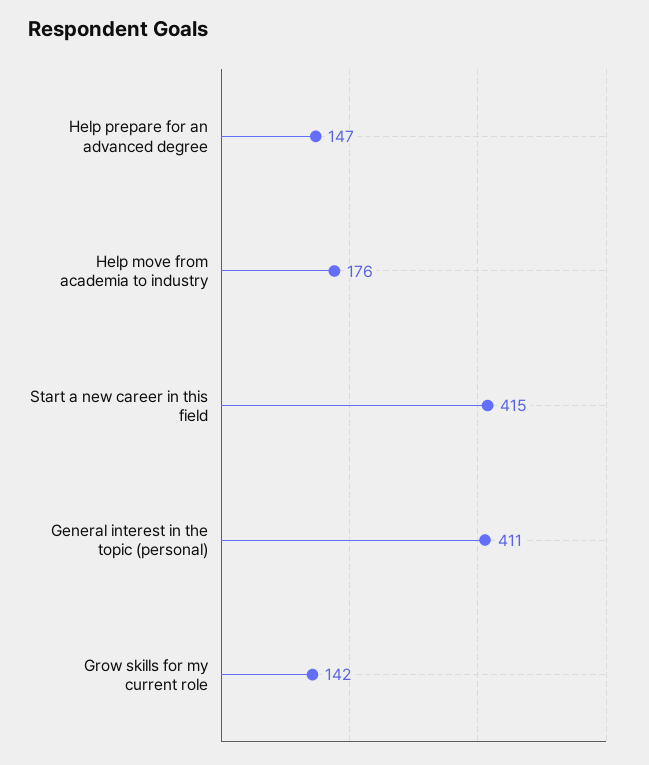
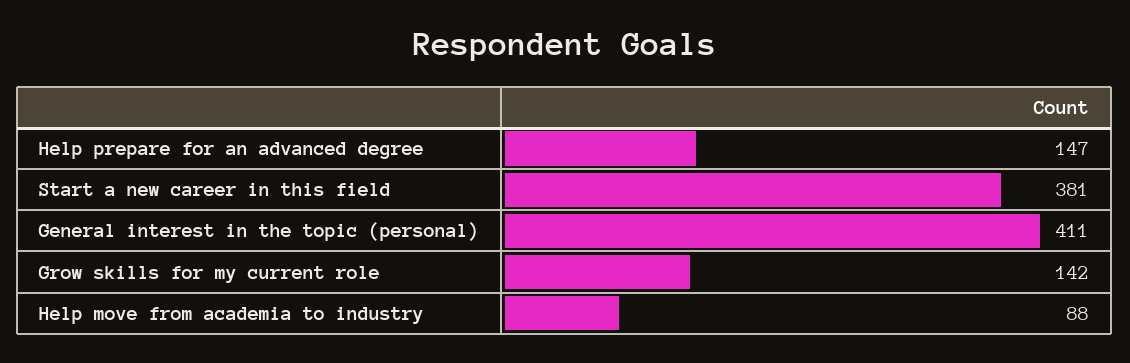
Help move from academia to industry: 176 -> 88
Start a new career in this field: 415 -> 381

